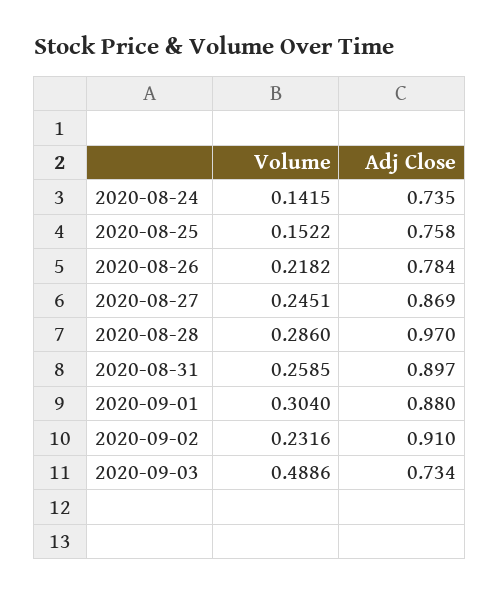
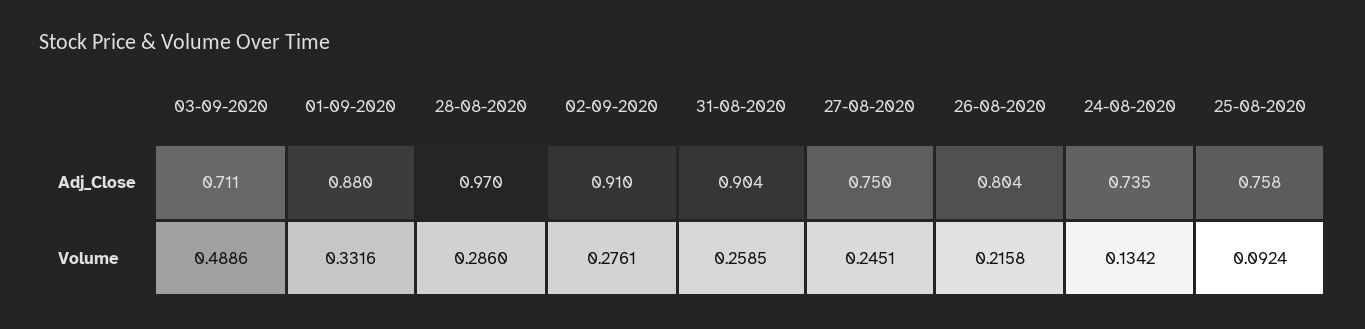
Volume, 2020-08-24: 0.1415 -> 0.1342
Volume, 2020-08-25: 0.1522 -> 0.0924
Volume, 2020-08-26: 0.2182 -> 0.2158
Adj Close, 2020-08-26: 0.784 -> 0.804
Adj Close, 2020-08-27: 0.869 -> 0.75
Adj Close, 2020-08-31: 0.897 -> 0.904
Volume, 2020-09-01: 0.304 -> 0.3316
Volume, 2020-09-02: 0.2316 -> 0.2761
Adj Close, 2020-09-03: 0.734 -> 0.711

